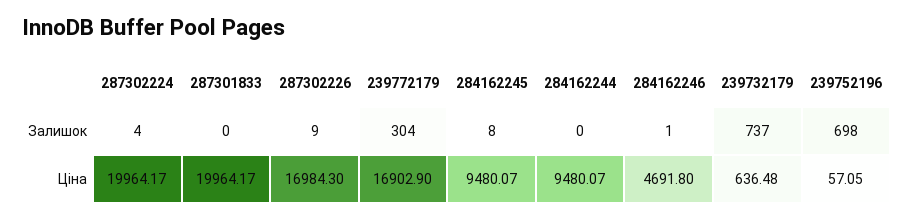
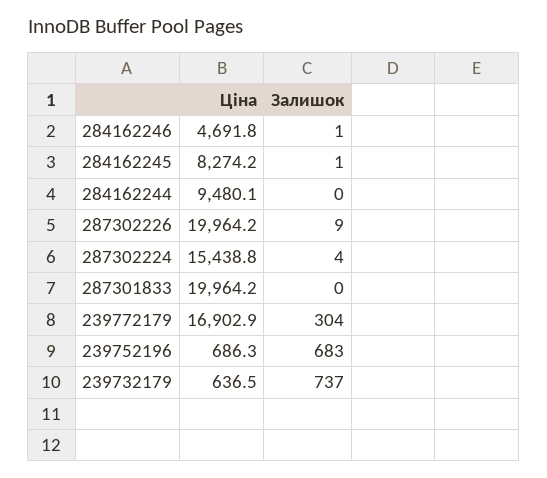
284162245, Залишок: 8 -> 1
239752196, Залишок: 698 -> 683
287302224, Ціна: 19964.17 -> 15438.8
287302226, Ціна: 16984.3 -> 19964.2
284162245, Ціна: 9480.07 -> 8274.2
239752196, Ціна: 57.05 -> 686.3

